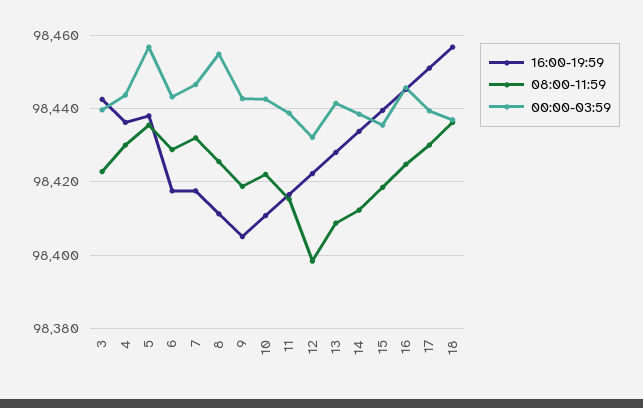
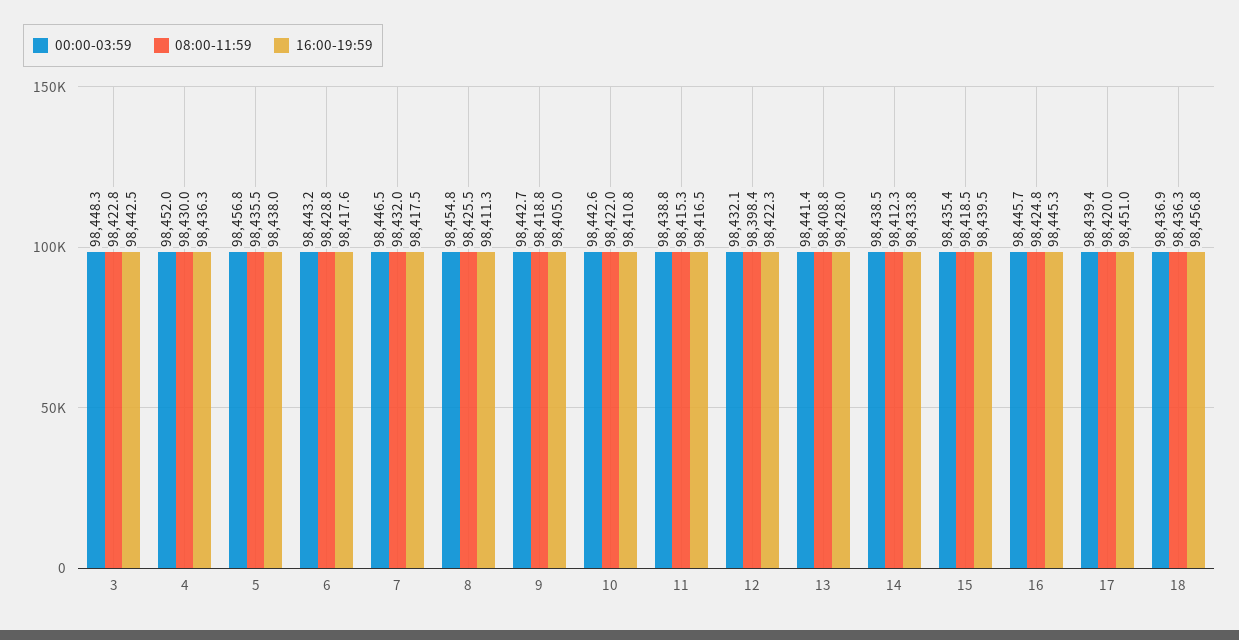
00:00-03:59, 3: 98440 -> 98448.3
00:00-03:59, 4: 98444 -> 98452
08:00-11:59, 17: 98430 -> 98420

